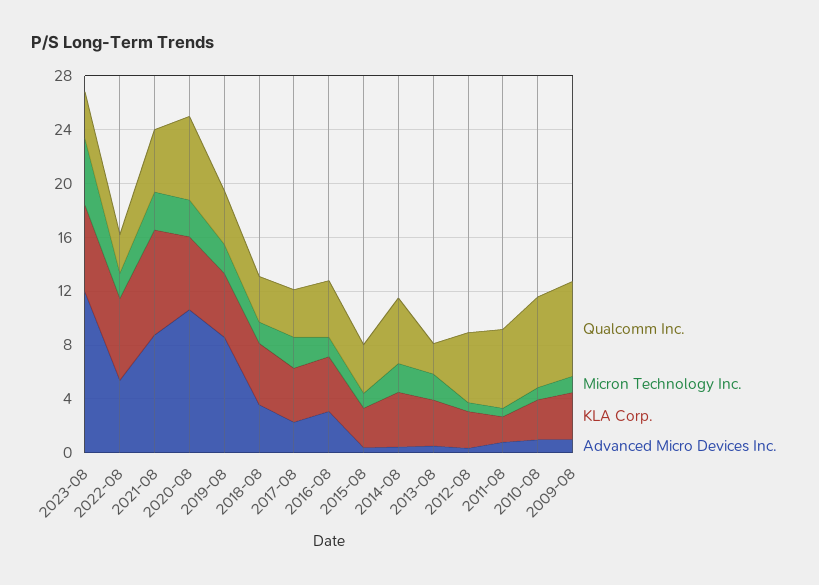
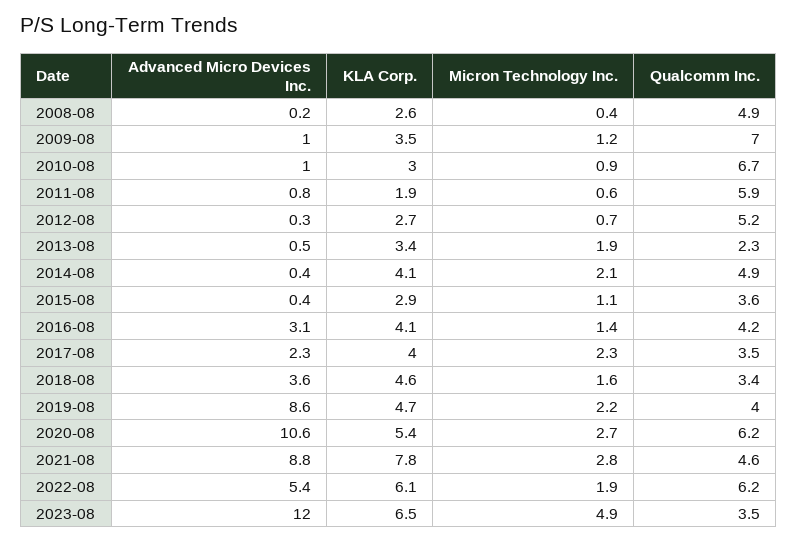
Qualcomm Inc., 2022-08: 3 -> 6.2
Advanced Micro Devices Inc., 2008-08: none -> 0.2
KLA Corp., 2008-08: none -> 2.6
Micron Technology Inc., 2008-08: none -> 0.4
Qualcomm Inc., 2008-08: none -> 4.9

